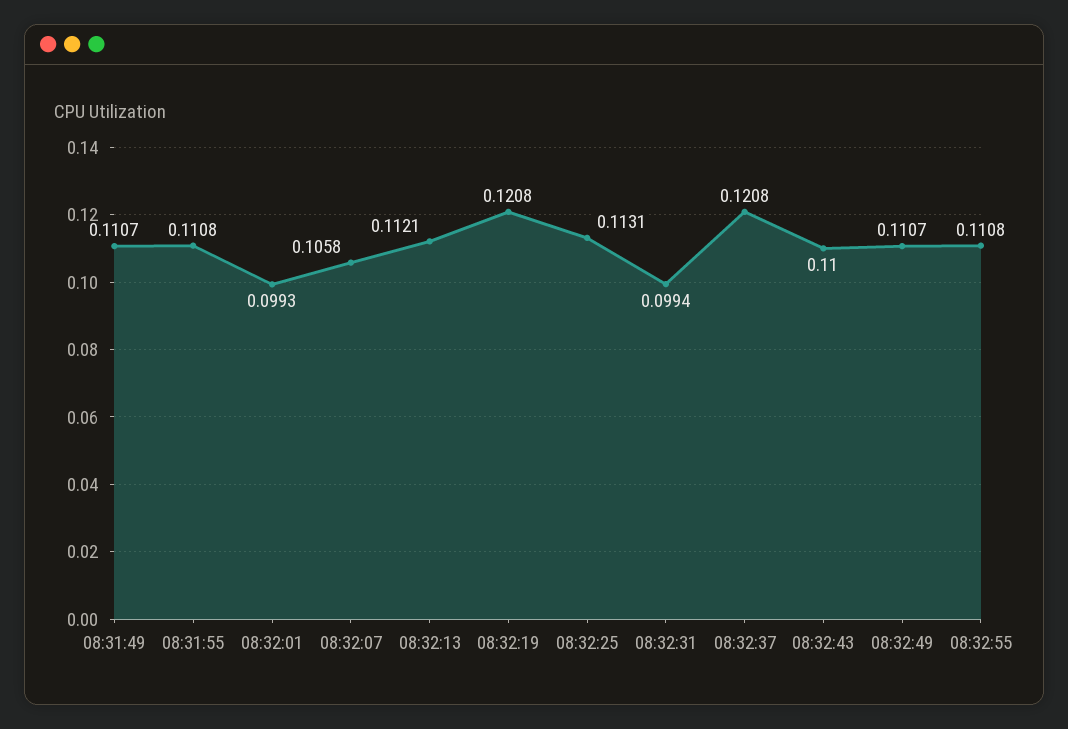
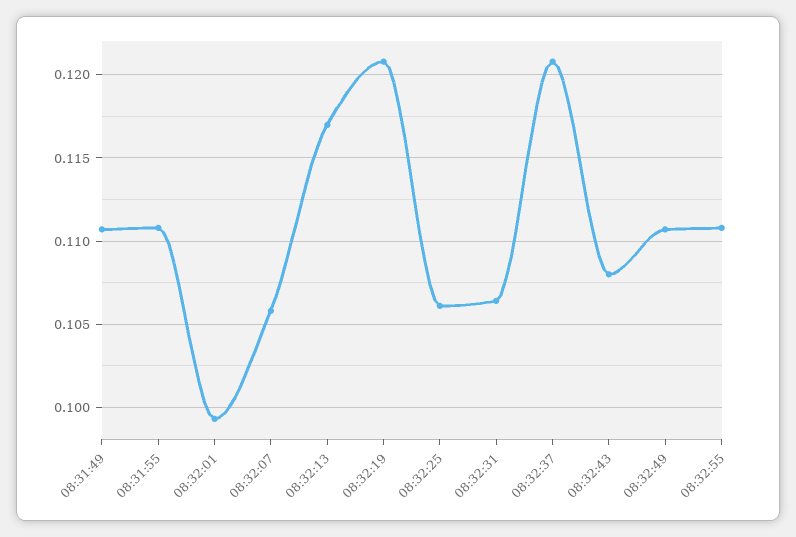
08:32:13: 0.1121 -> 0.117
08:32:25: 0.1131 -> 0.106
08:32:31: 0.0994 -> 0.1065
08:32:43: 0.11 -> 0.108

